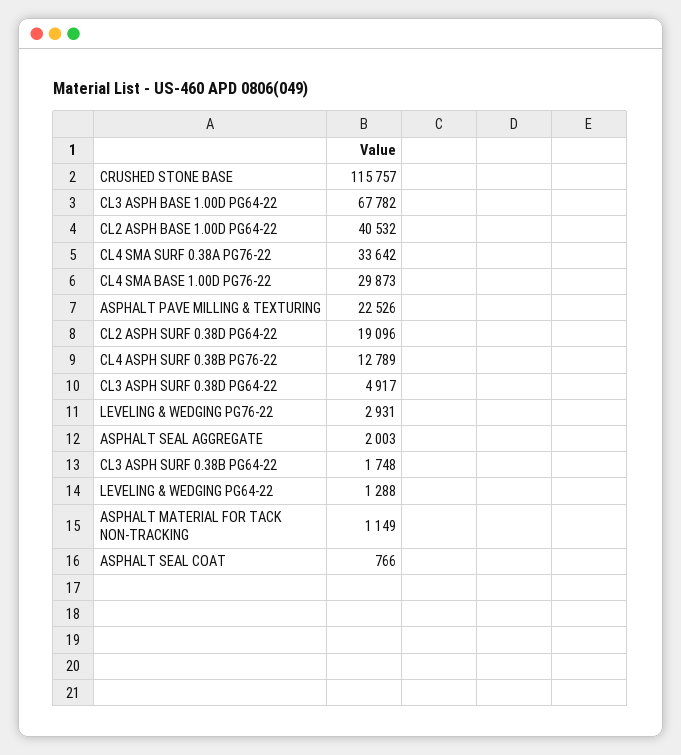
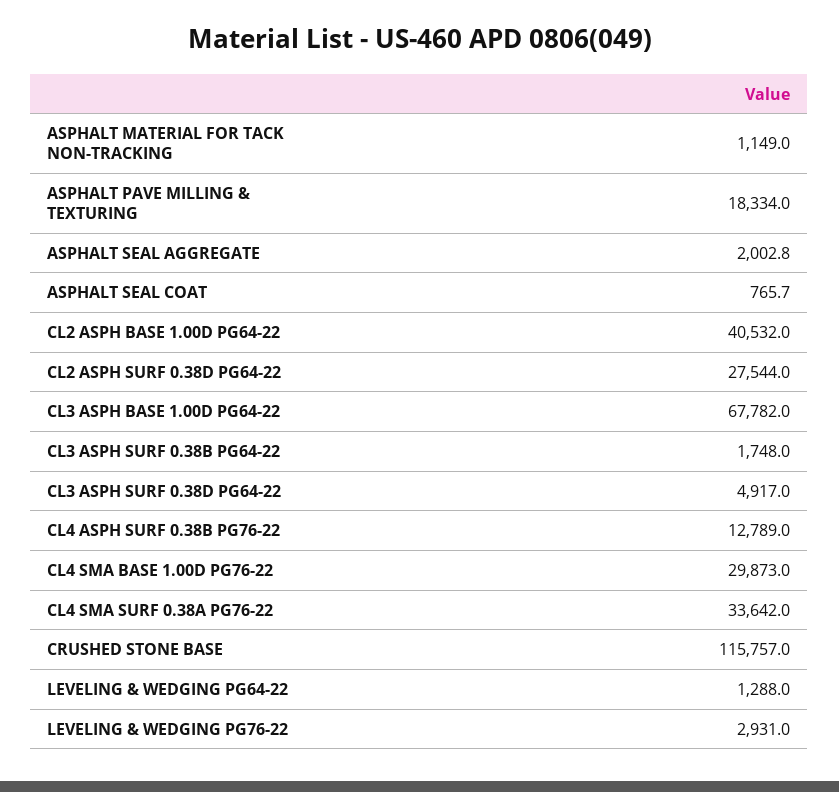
ASPHALT PAVE MILLING & TEXTURING: 22526 -> 18334
CL2 ASPH SURF 0.38D PG64-22: 19096 -> 27544

